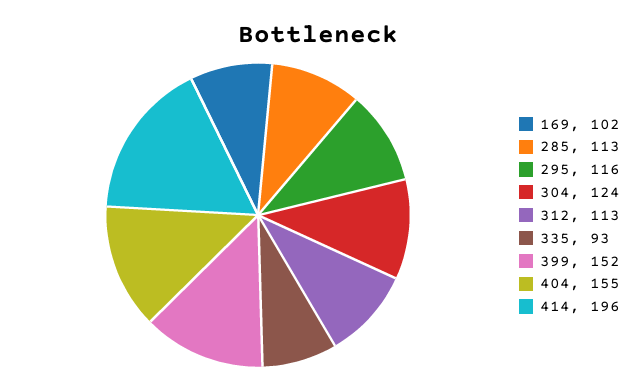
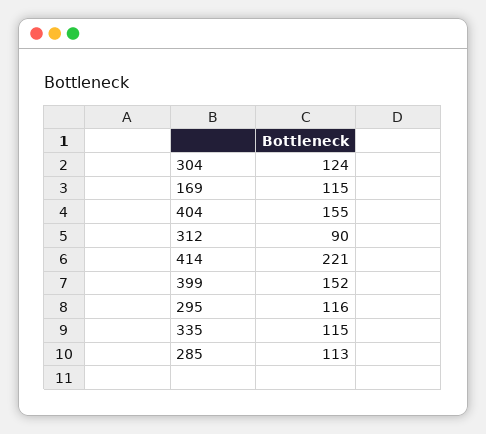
169: 102 -> 115
312: 113 -> 90
335: 93 -> 115
414: 196 -> 221

